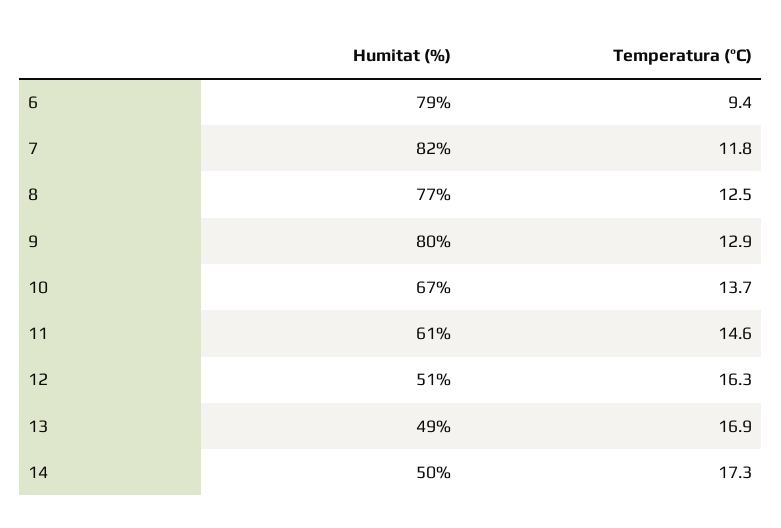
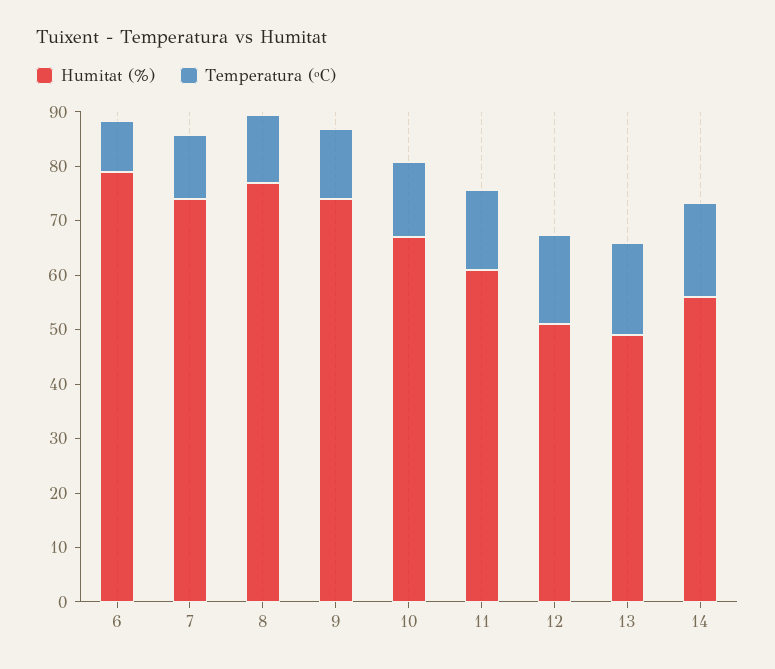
Humitat (%), 7: 82 -> 74
Humitat (%), 9: 80 -> 74
Humitat (%), 14: 50 -> 56

